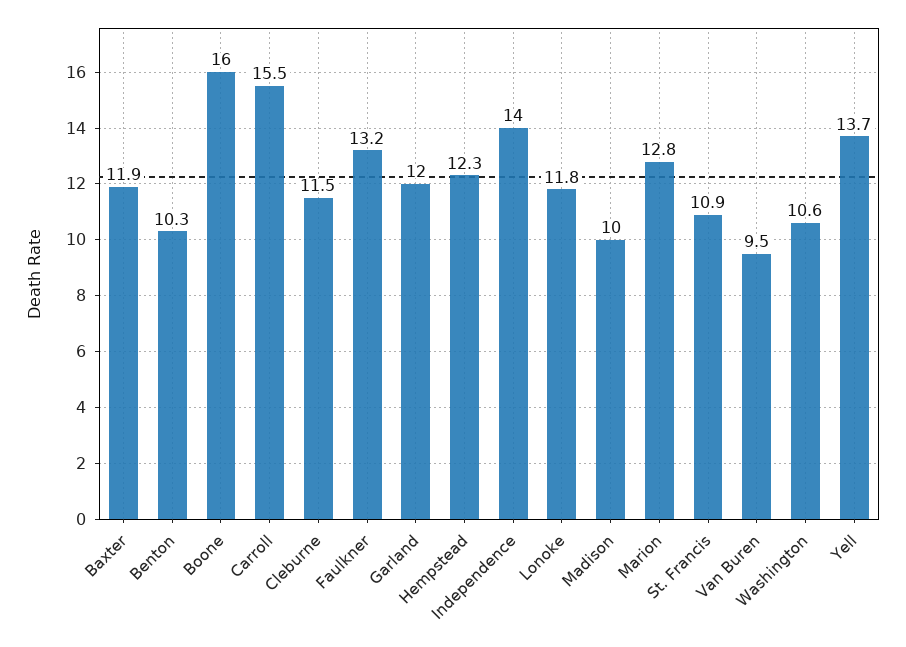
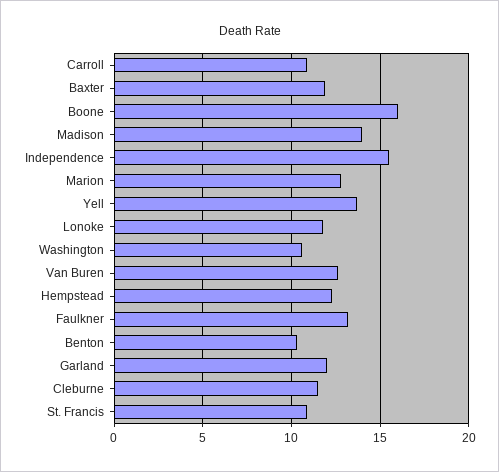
Carroll: 15.5 -> 11
Independence: 14 -> 15.5
Madison: 10 -> 14
Van Buren: 9.5 -> 12.5

